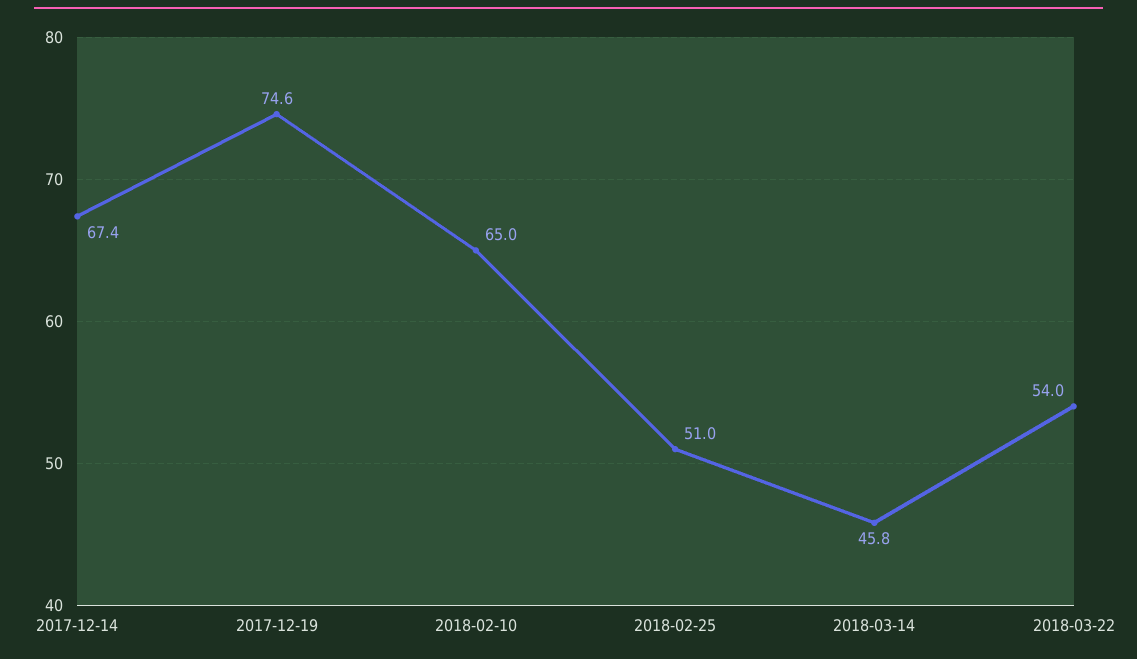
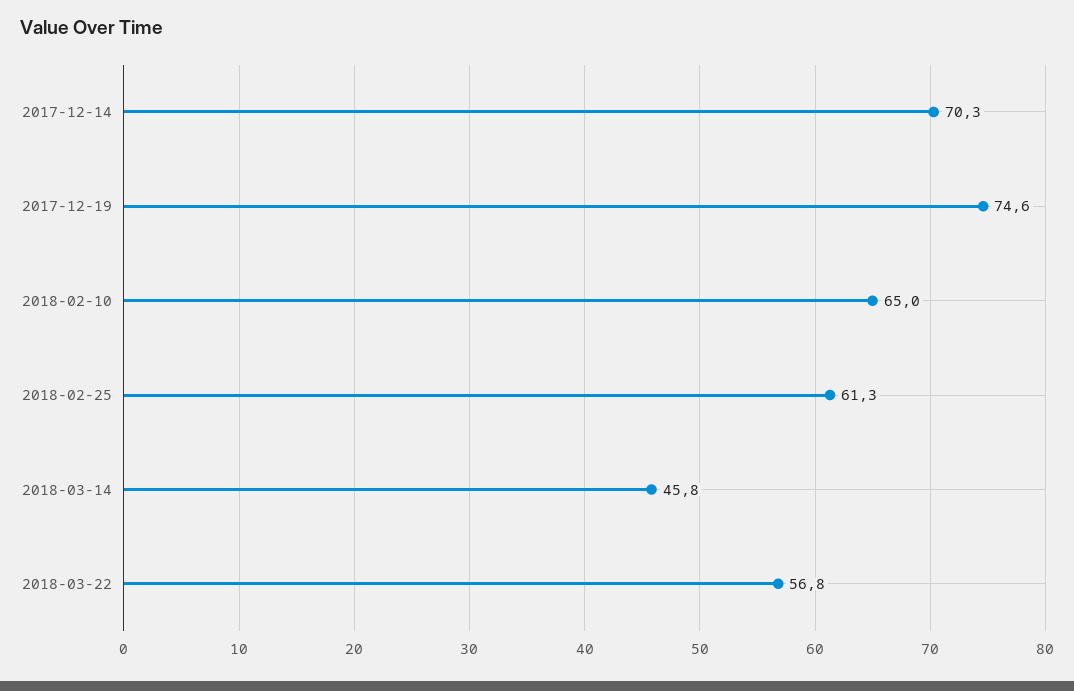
2017-12-14: 67.4 -> 70.3
2018-02-25: 51 -> 61.3
2018-03-22: 54 -> 56.8

